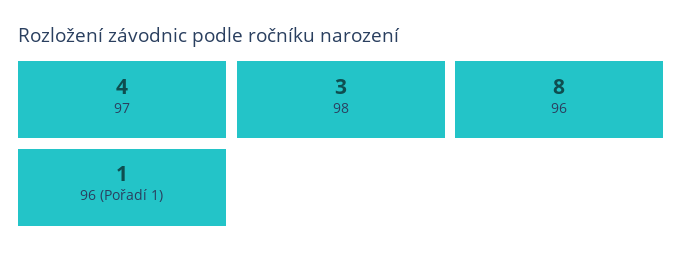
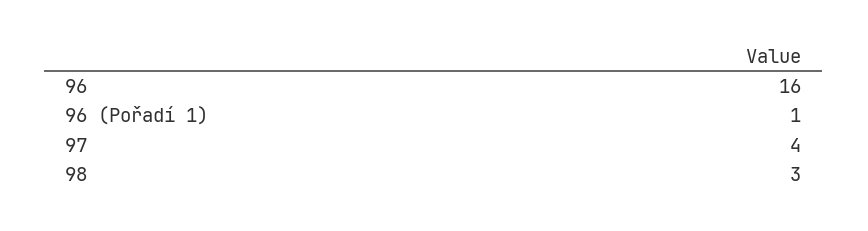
96: 8 -> 16

